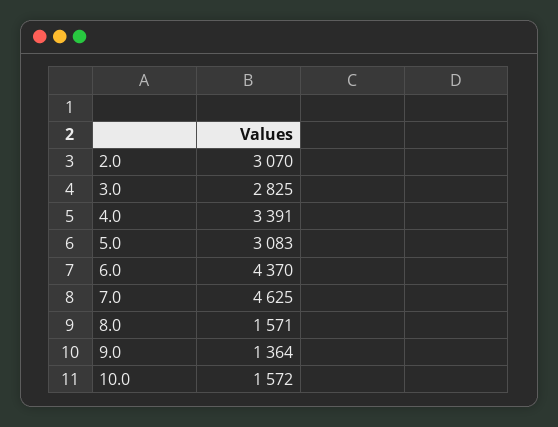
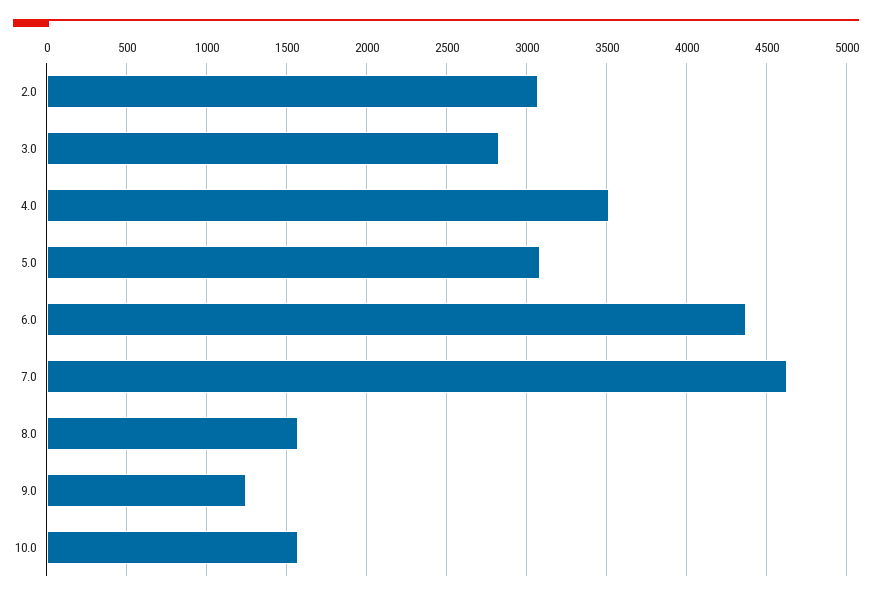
4.0: 3391 -> 3500
9.0: 1364 -> 1250

